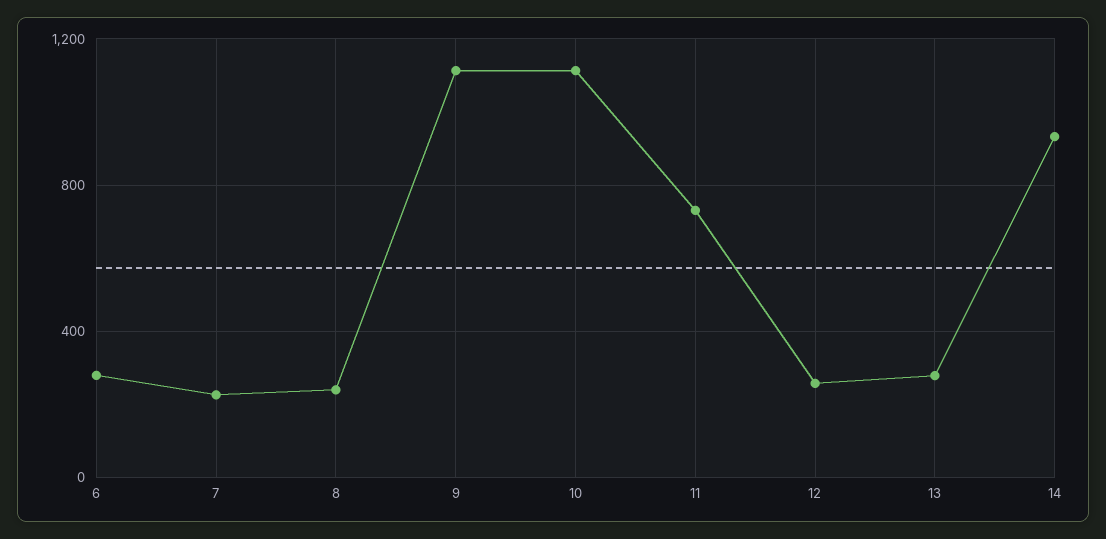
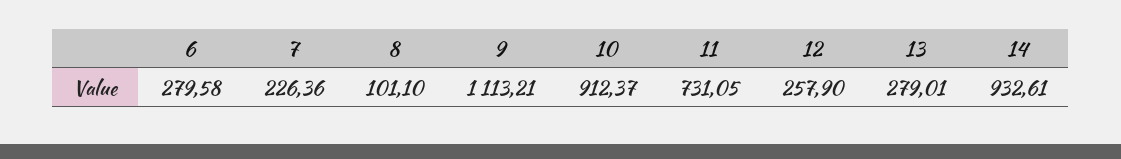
8: 250 -> 101.1
10: 1100 -> 912.37

